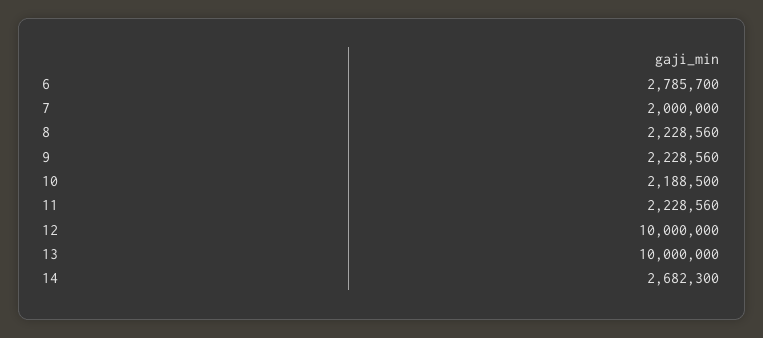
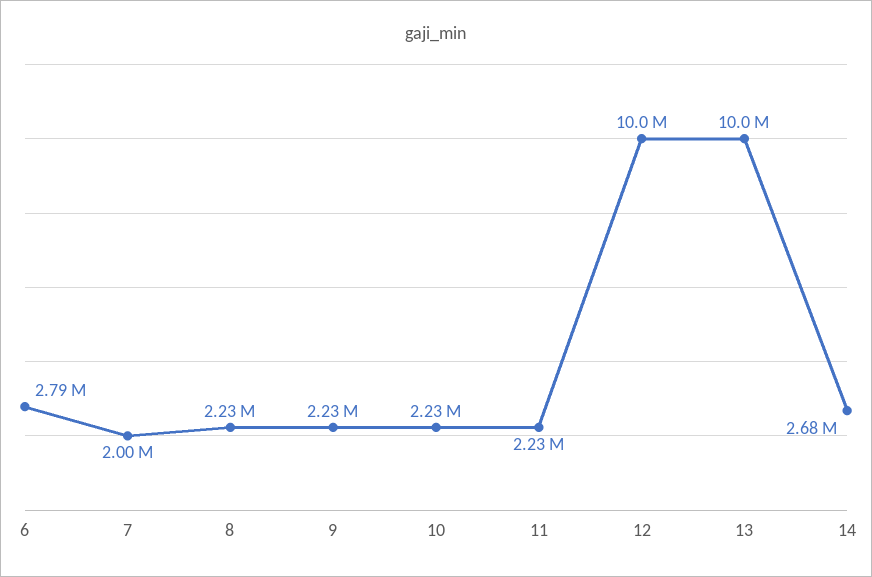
10: 2188500 -> 2230000

